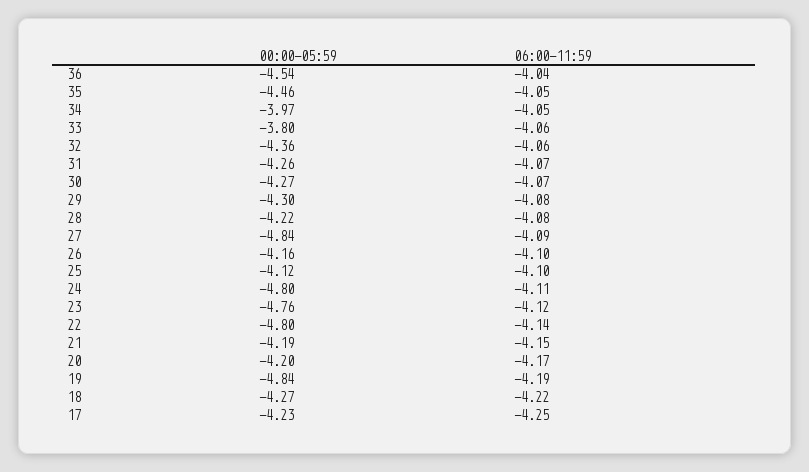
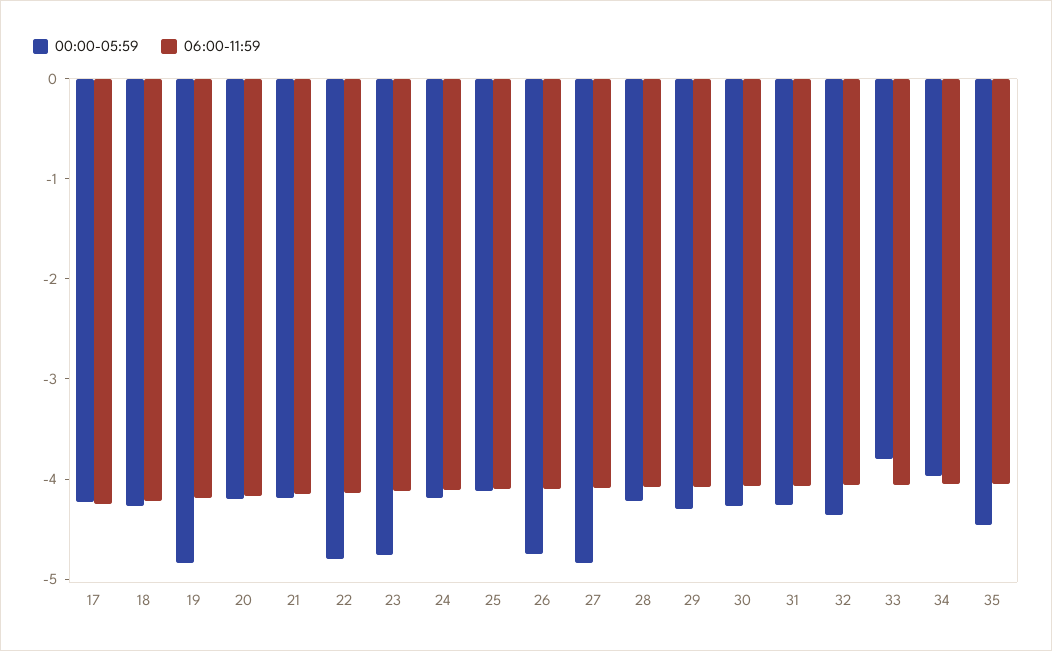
00:00-05:59, 36: -4.54 -> none
06:00-11:59, 36: -4.04 -> none
00:00-05:59, 26: -4.16 -> -4.8
00:00-05:59, 24: -4.8 -> -4.2

